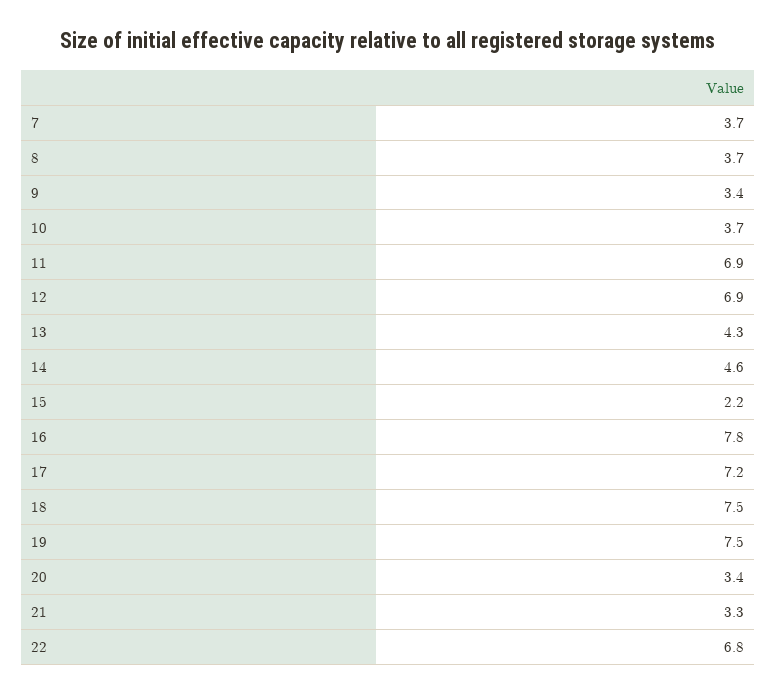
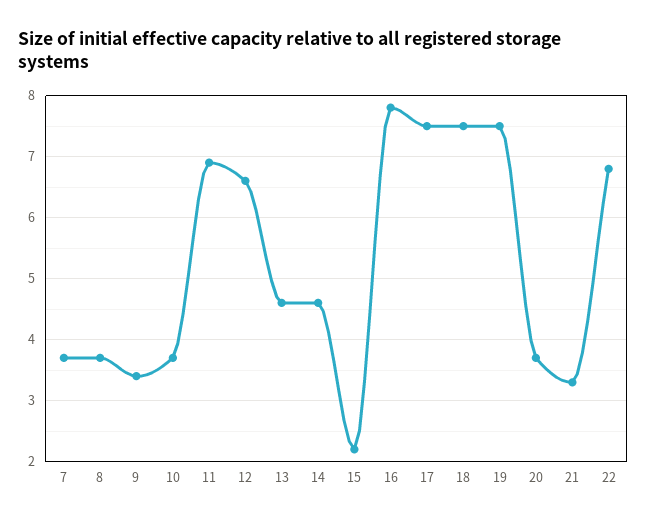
12: 6.9 -> 6.6
13: 4.3 -> 4.6
17: 7.2 -> 7.5
20: 3.4 -> 3.7

